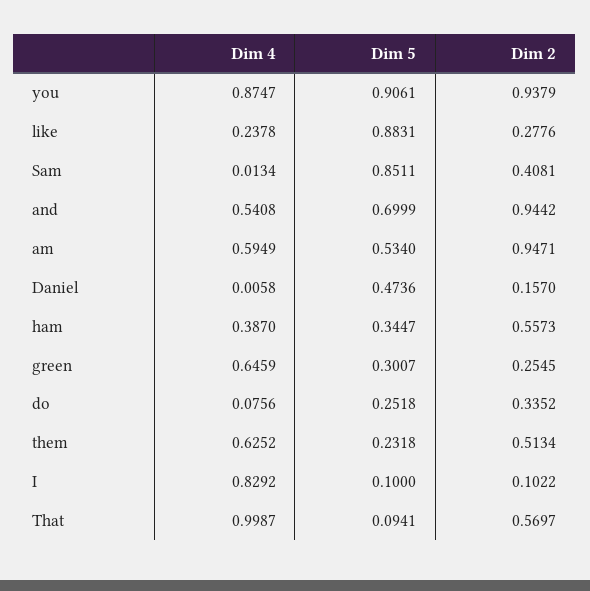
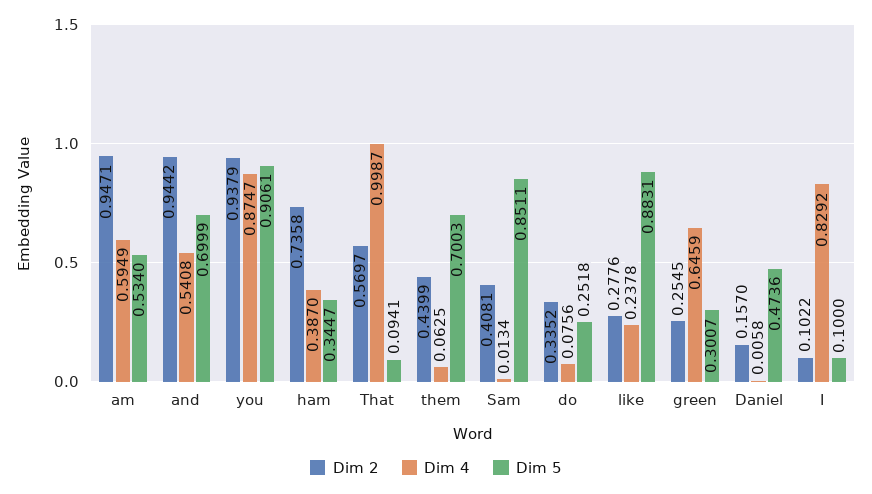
Dim 2, ham: 0.5573 -> 0.7358
Dim 4, them: 0.6252 -> 0.0625
Dim 5, them: 0.2318 -> 0.7003
Dim 2, them: 0.5134 -> 0.4399

